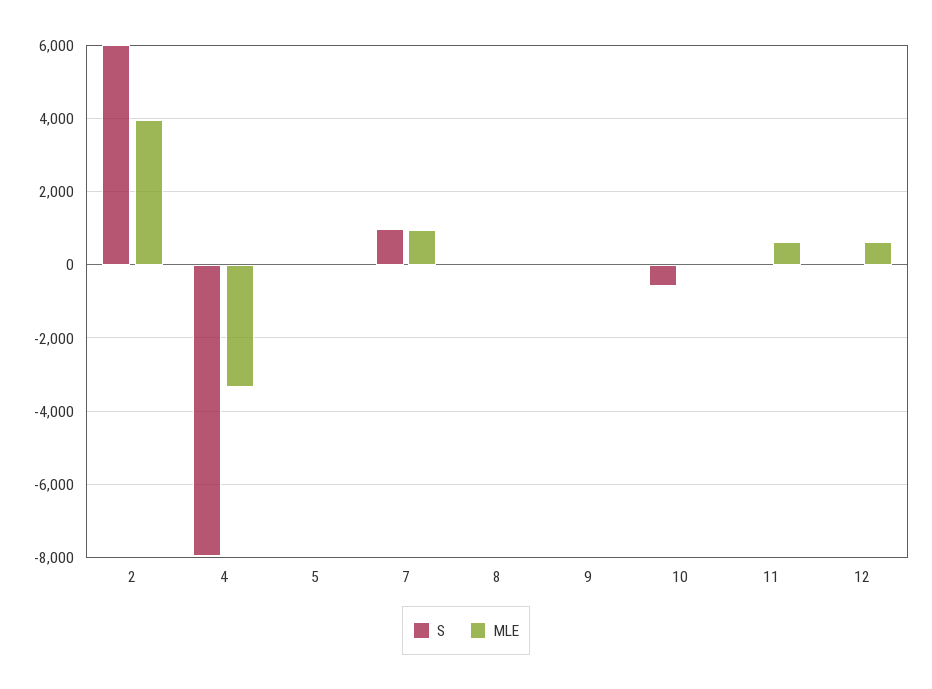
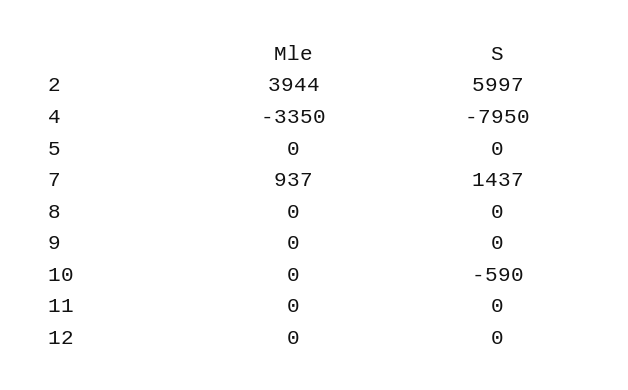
S, 7: 1000 -> 1437
MLE, 11: 600 -> 0
MLE, 12: 600 -> 0

